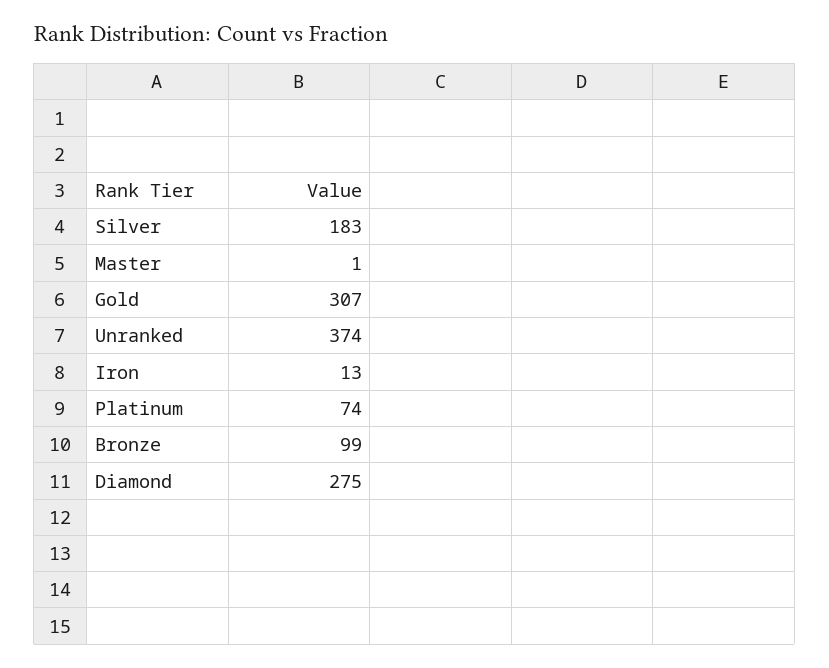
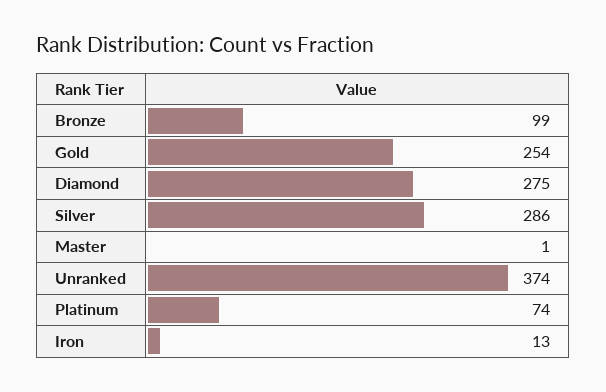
Silver: 183 -> 286
Gold: 307 -> 254

